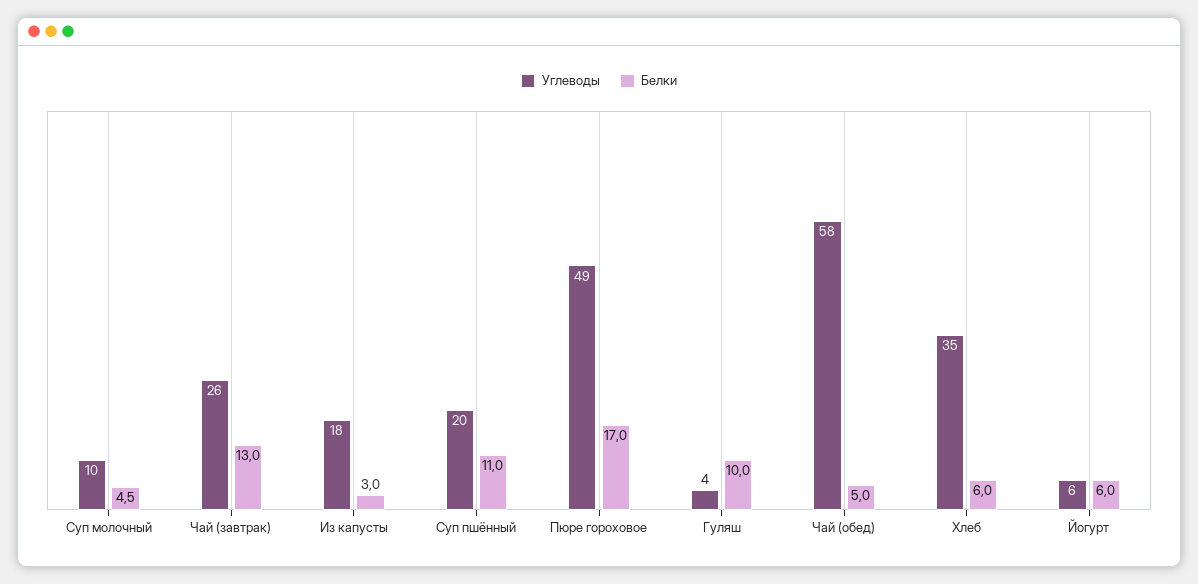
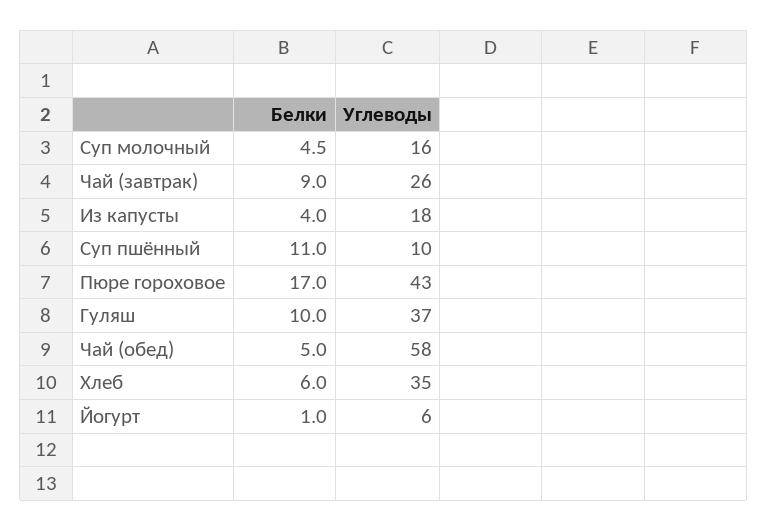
Углеводы, Суп молочный: 10 -> 16
Белки, Чай (завтрак): 13 -> 9
Белки, Из капусты: 3 -> 4
Углеводы, Суп пшённый: 20 -> 10
Углеводы, Пюре гороховое: 49 -> 43
Углеводы, Гуляш: 4 -> 37
Белки, Йогурт: 6 -> 1

